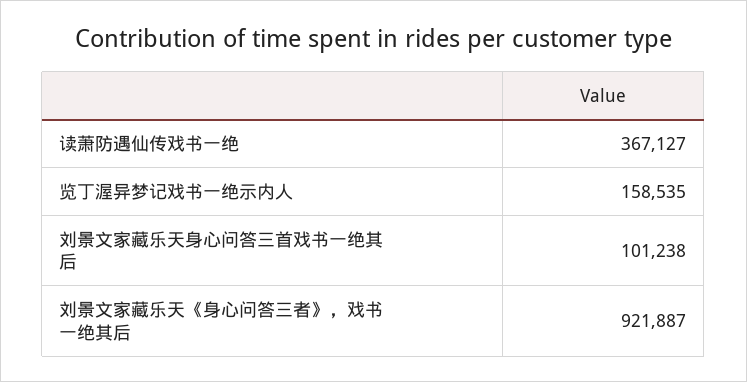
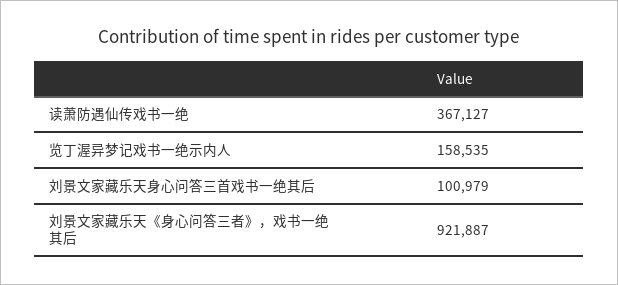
刘景文家藏乐天身心问答三首戏书一绝其后: 101238 -> 100979

